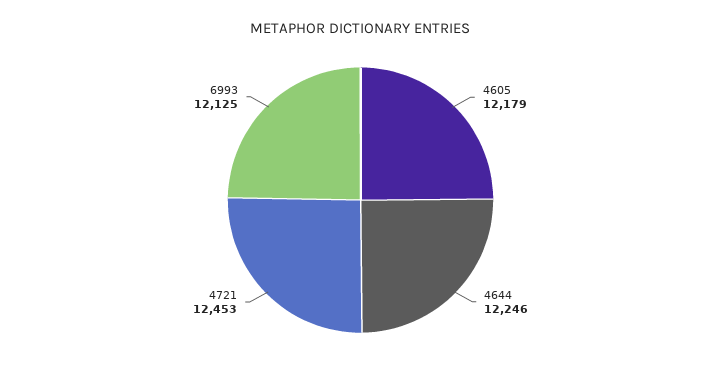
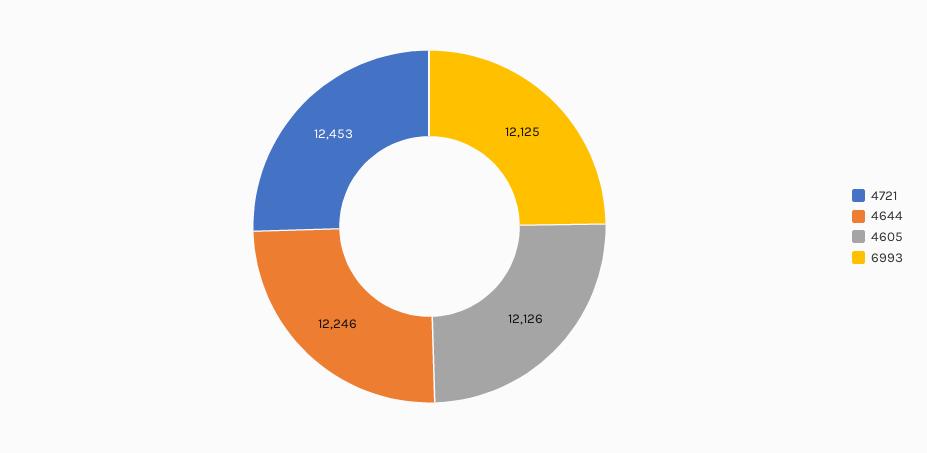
4605: 12179 -> 12126

